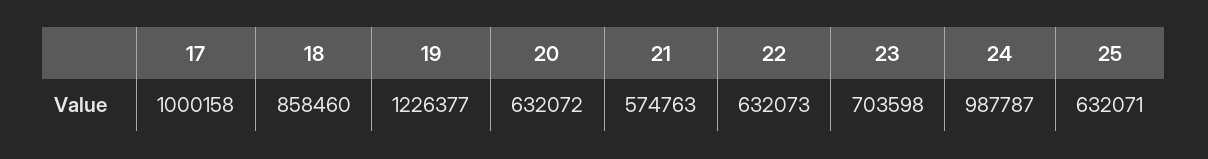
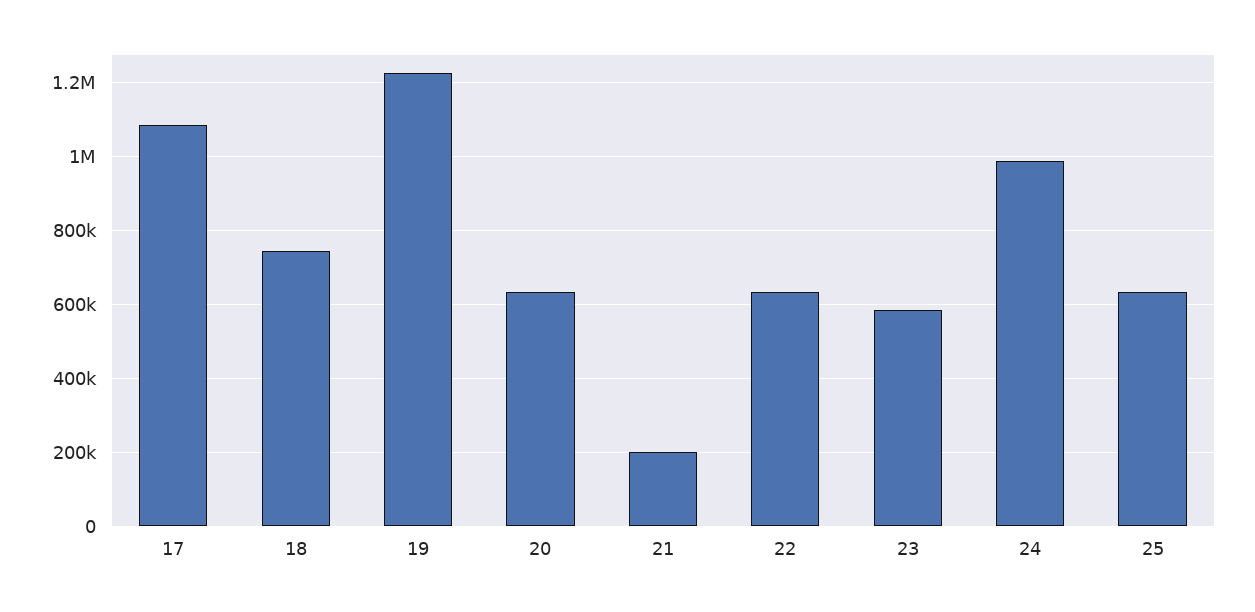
17: 1000158 -> 1080000
18: 858460 -> 740000
21: 574763 -> 200000
23: 703598 -> 580000

